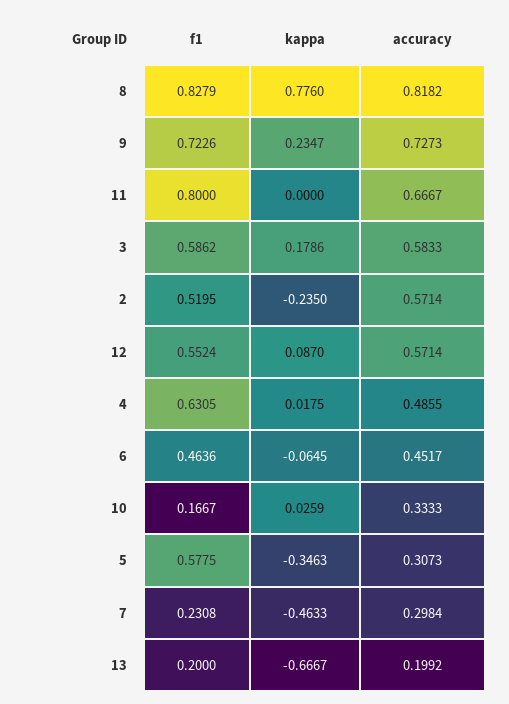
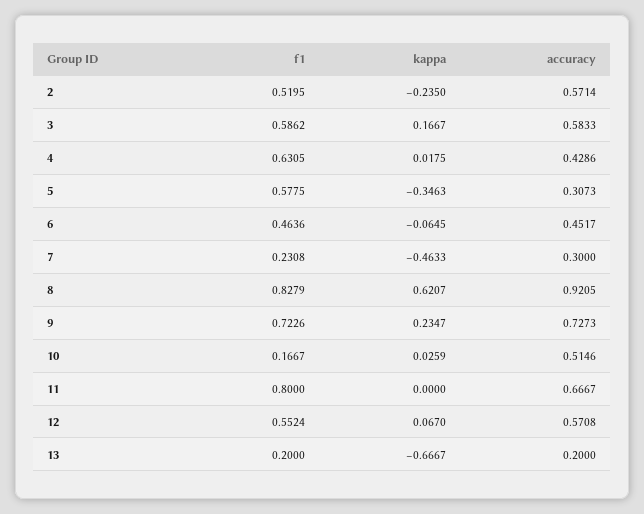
kappa, 8: 0.776 -> 0.6207
accuracy, 8: 0.8182 -> 0.9205
kappa, 3: 0.1786 -> 0.1667
kappa, 12: 0.087 -> 0.067
accuracy, 12: 0.5714 -> 0.5708
accuracy, 4: 0.4855 -> 0.4286
accuracy, 10: 0.3333 -> 0.5146
accuracy, 7: 0.2984 -> 0.3
accuracy, 13: 0.1992 -> 0.2

